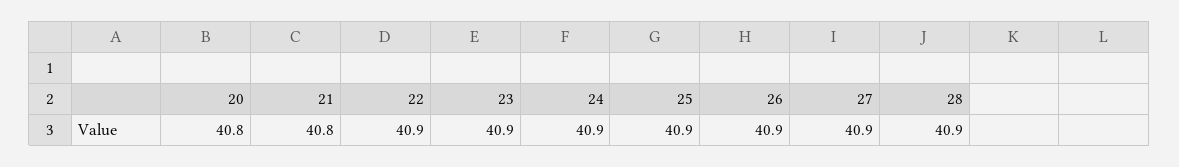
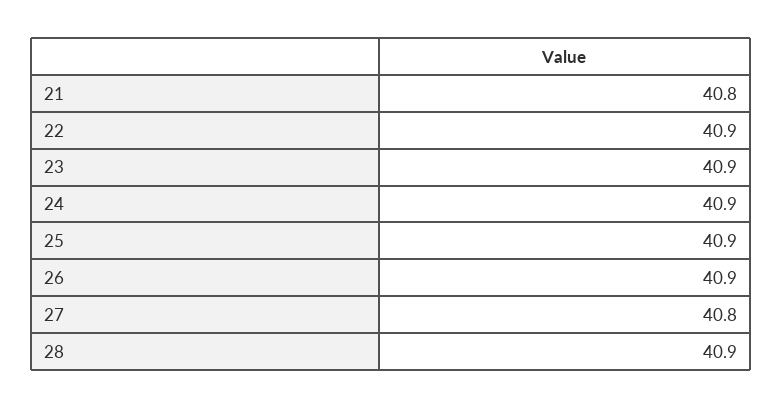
20: 40.8 -> none
27: 40.9 -> 40.8

